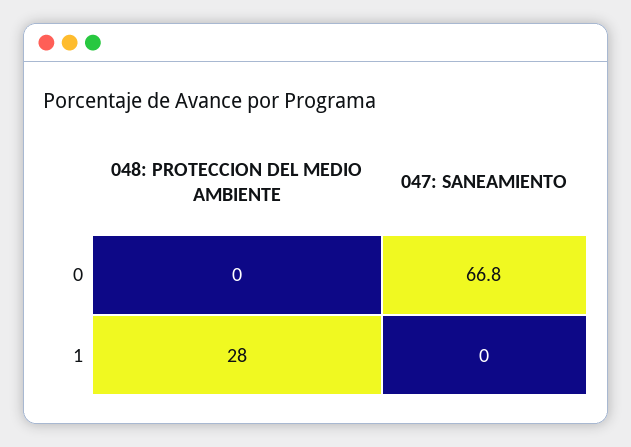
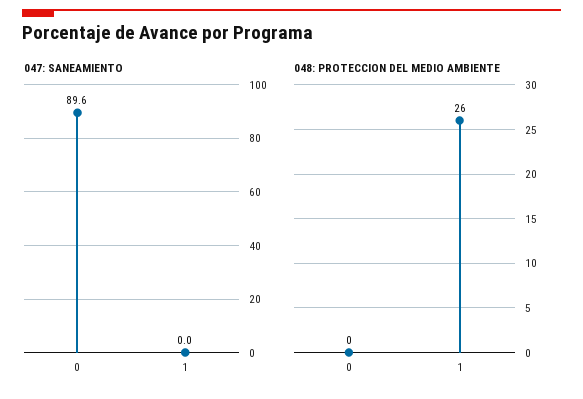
047: SANEAMIENTO, 0: 66.8 -> 89.6
048: PROTECCION DEL MEDIO AMBIENTE, 1: 28 -> 26

